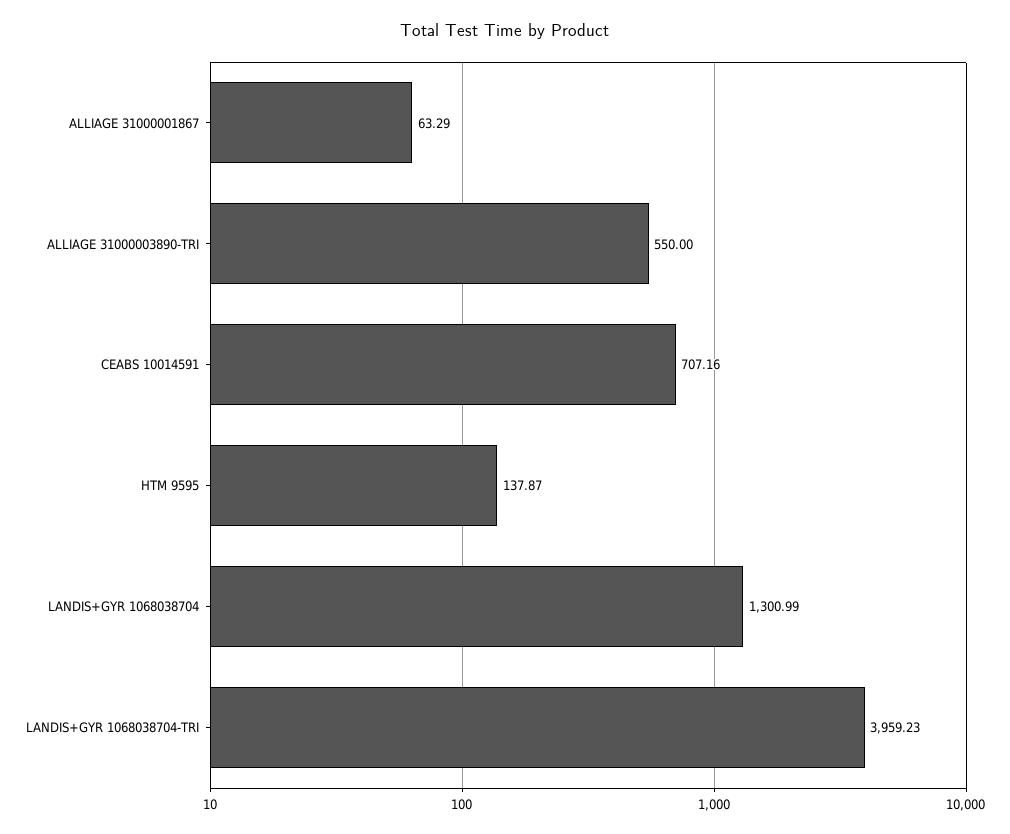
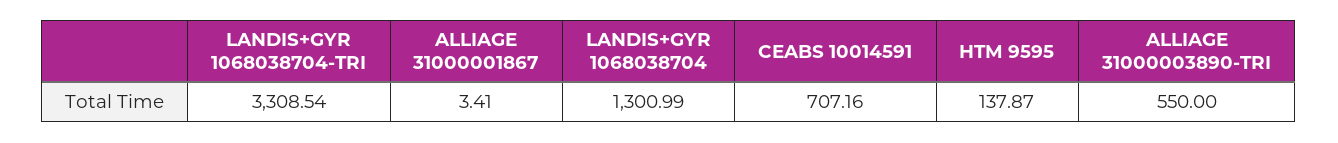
ALLIAGE 31000001867: 63.29 -> 3.41
LANDIS+GYR 1068038704-TRI: 3959.23 -> 3308.54

